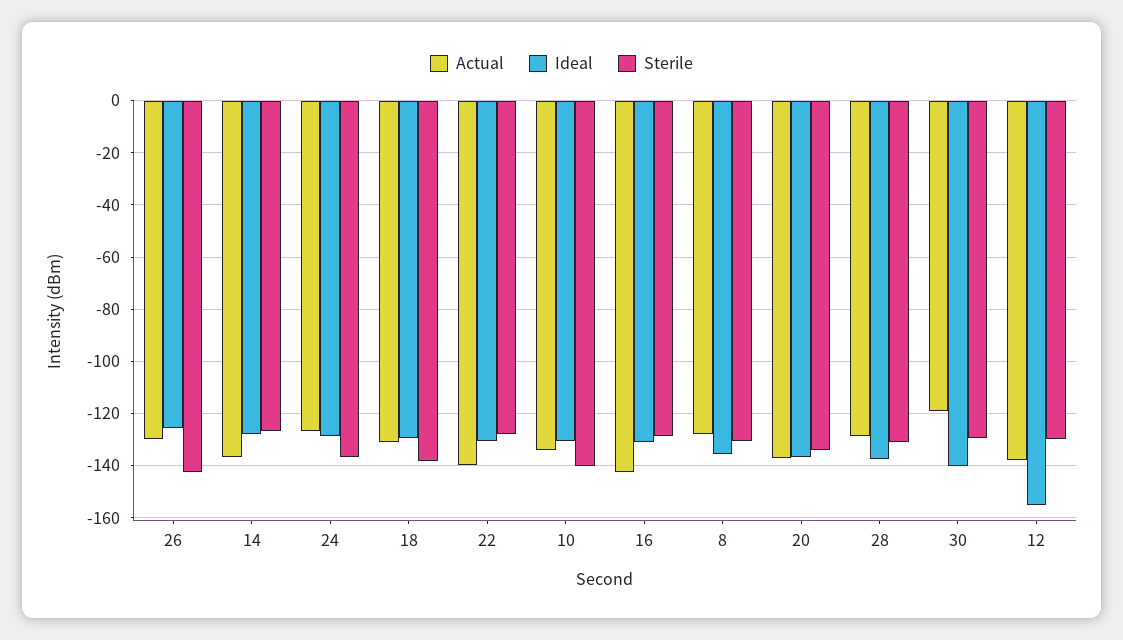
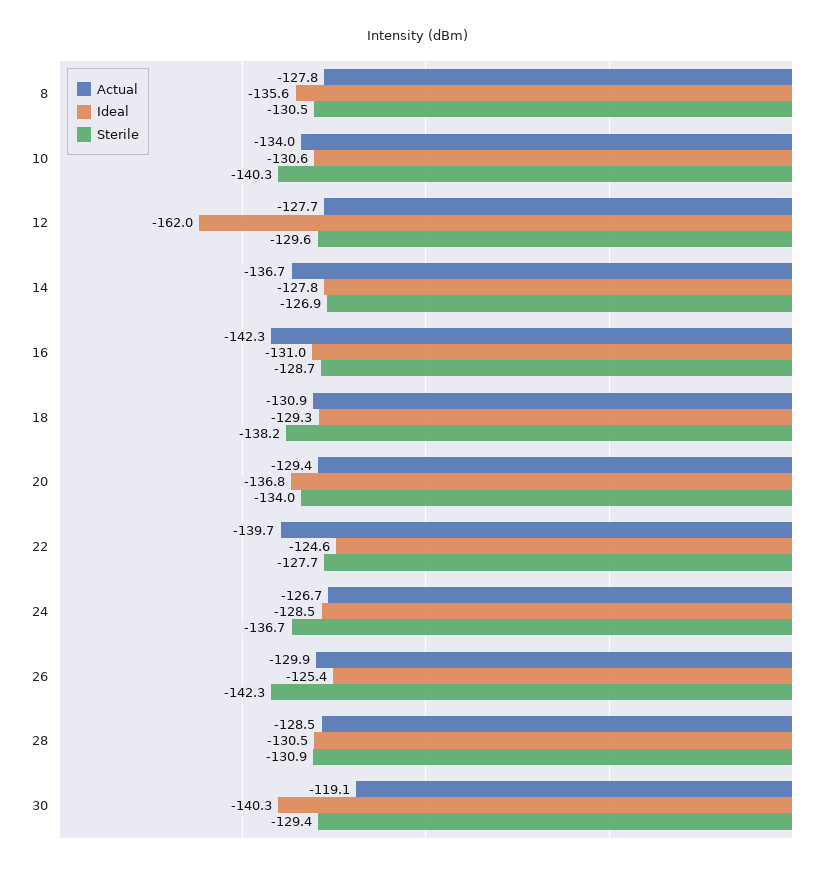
Ideal, 22: -130 -> -124.6
Actual, 20: -137.5 -> -129.4
Ideal, 28: -137.5 -> -130.5
Actual, 12: -137.5 -> -127.7
Ideal, 12: -155 -> -162

